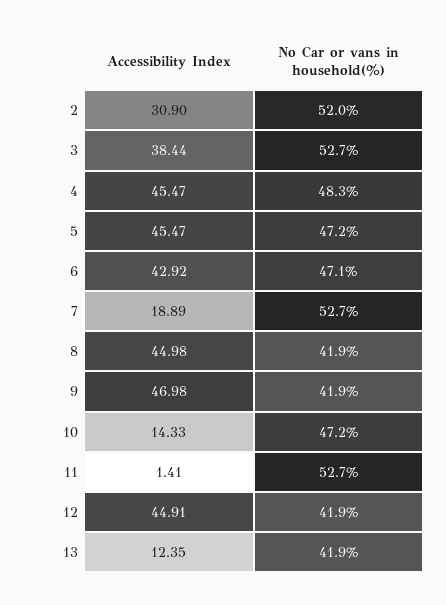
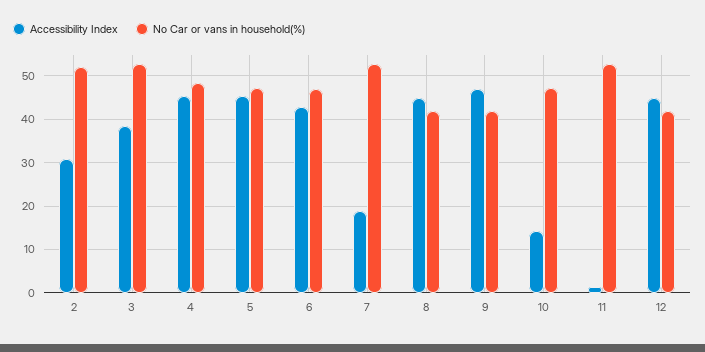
Accessibility Index, 13: 12.35 -> none
No Car or vans in household(%), 13: 41.9 -> none

